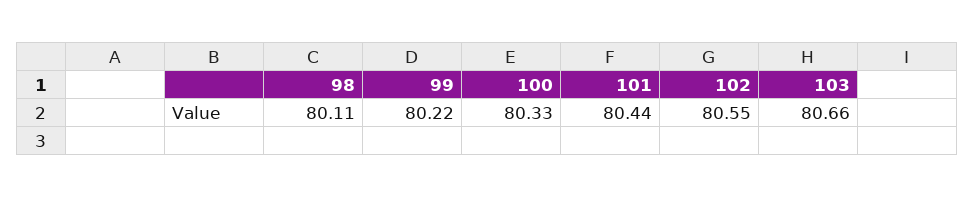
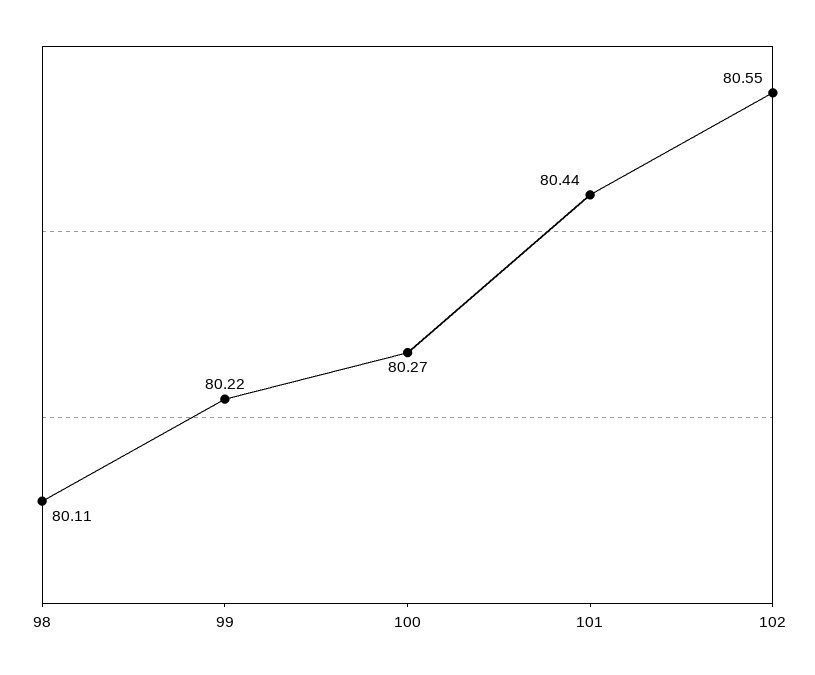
100: 80.33 -> 80.27
103: 80.66 -> none

